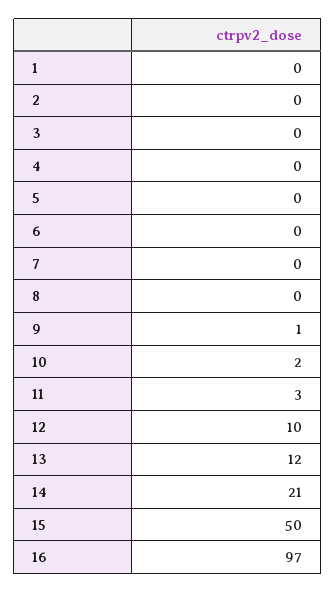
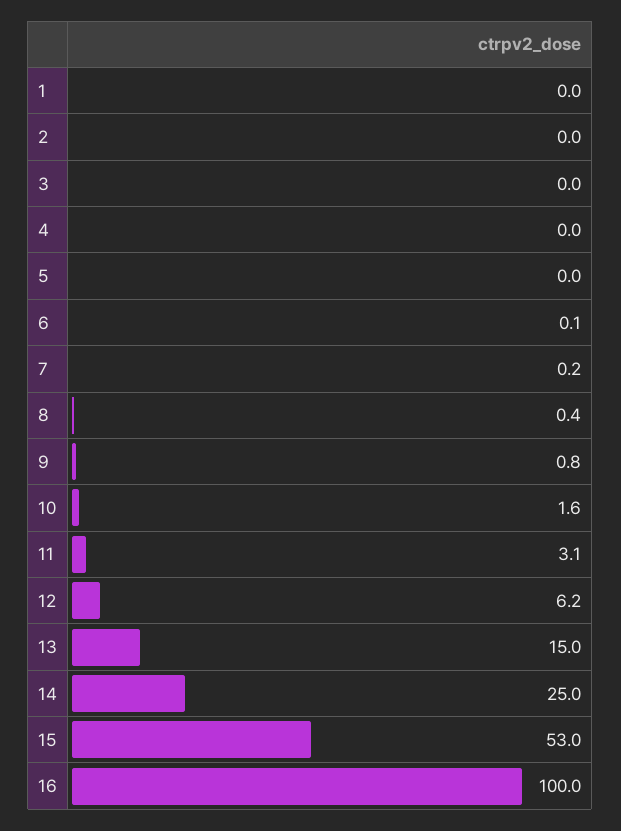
12: 10 -> 6.2
13: 12 -> 15
14: 21 -> 25
15: 50 -> 53
16: 97 -> 100

